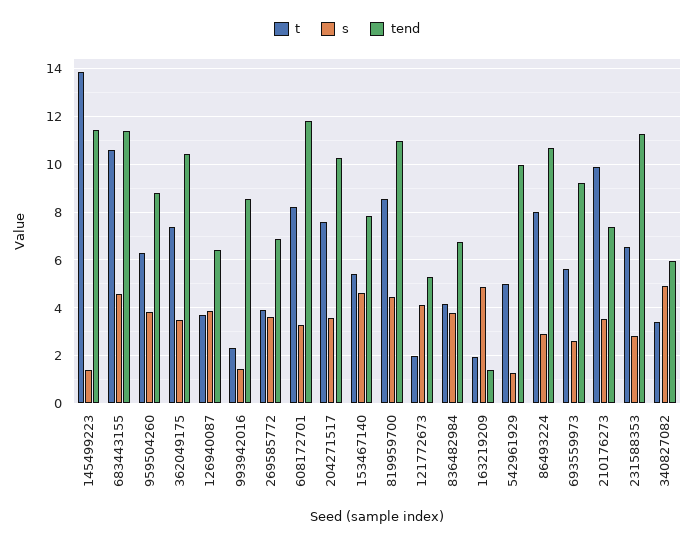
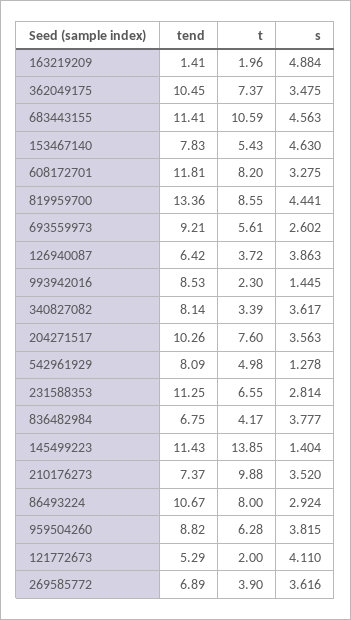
tend, 819959700: 11 -> 13.36
tend, 542961929: 10 -> 8.09
s, 340827082: 5 -> 3.617
tend, 340827082: 6 -> 8.14

